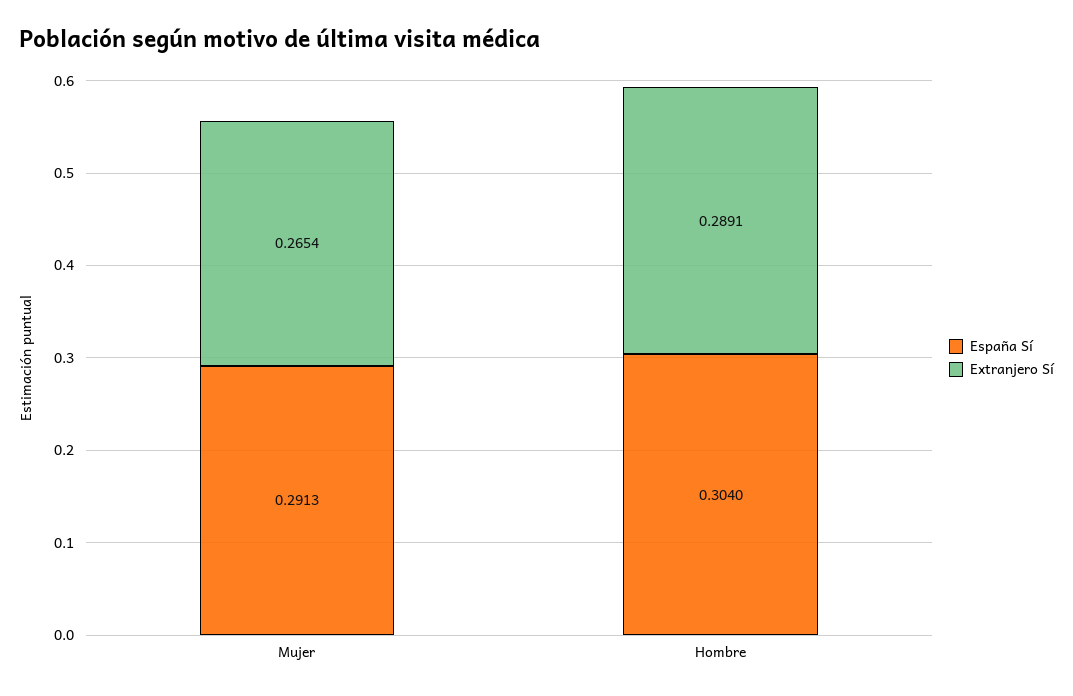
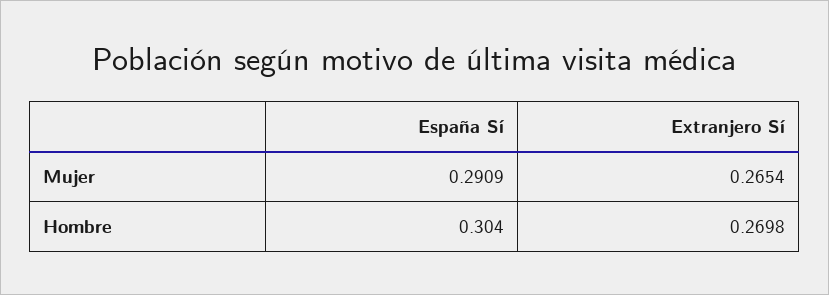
España Sí, Mujer: 0.2913 -> 0.2909
Extranjero Sí, Hombre: 0.2891 -> 0.2698

